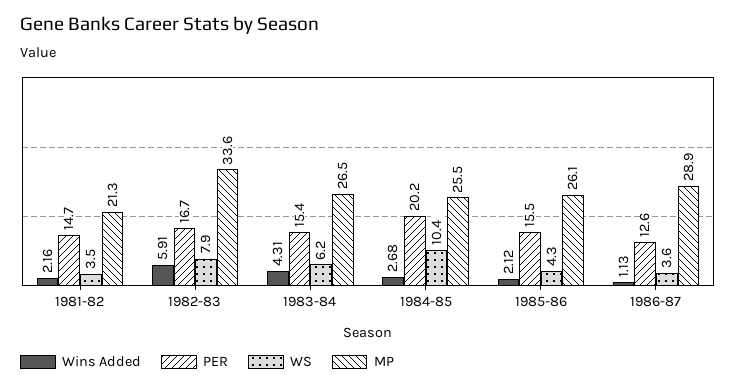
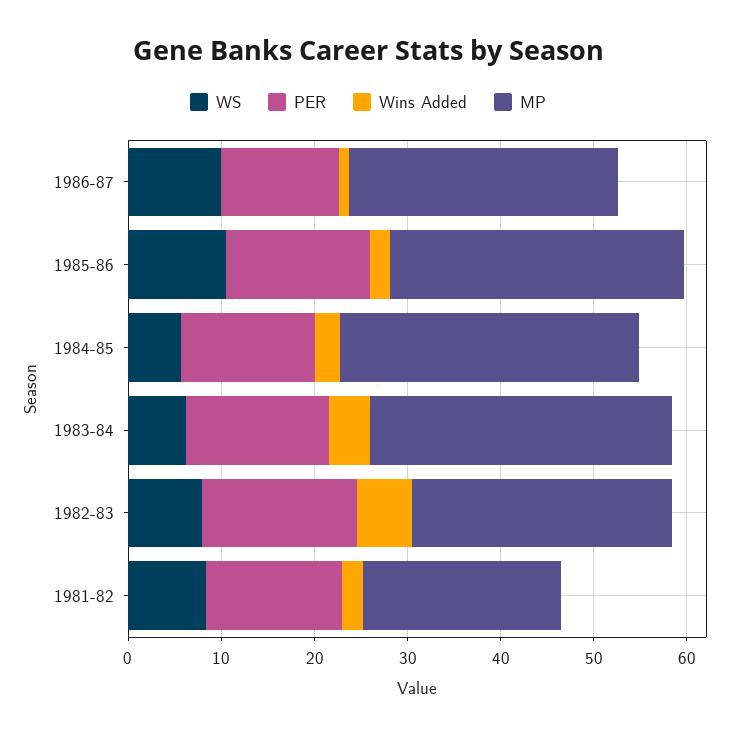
WS, 1981-82: 3.5 -> 8
MP, 1982-83: 33.6 -> 28
MP, 1983-84: 26.5 -> 32
PER, 1984-85: 20.2 -> 14
WS, 1984-85: 10.4 -> 6
MP, 1984-85: 25.5 -> 32
WS, 1985-86: 4.3 -> 10
MP, 1985-86: 26.1 -> 32
WS, 1986-87: 3.6 -> 10

